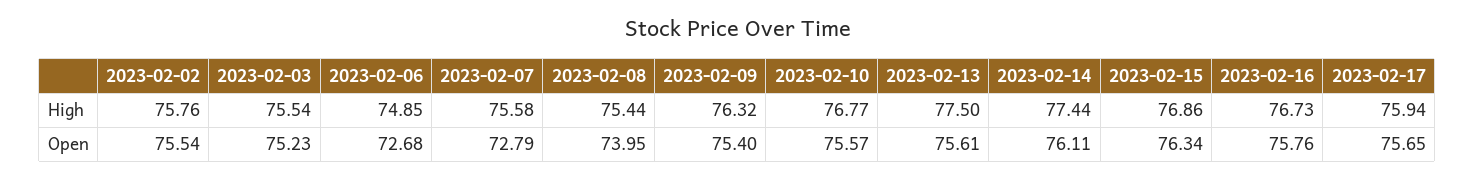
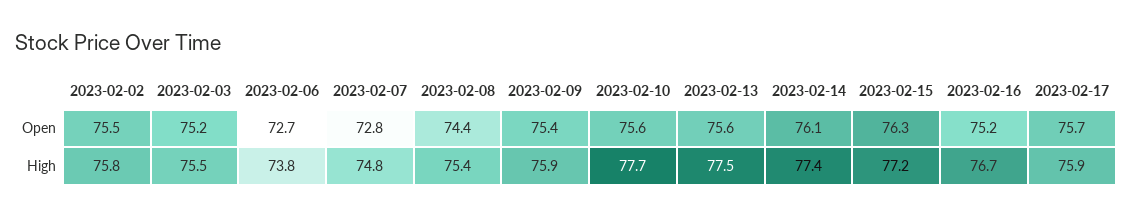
2023-02-06, High: 74.85 -> 73.8
2023-02-07, High: 75.58 -> 74.8
2023-02-09, High: 76.32 -> 75.9
2023-02-10, High: 76.77 -> 77.7
2023-02-15, High: 76.86 -> 77.2
2023-02-08, Open: 73.95 -> 74.4
2023-02-16, Open: 75.76 -> 75.2

